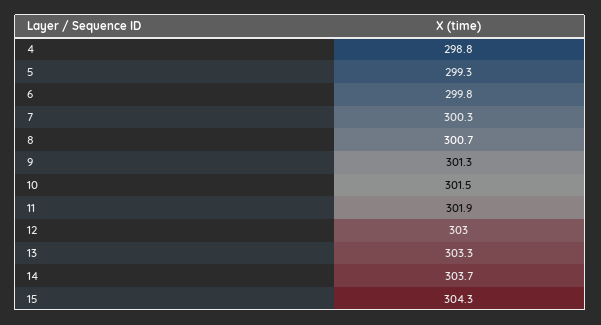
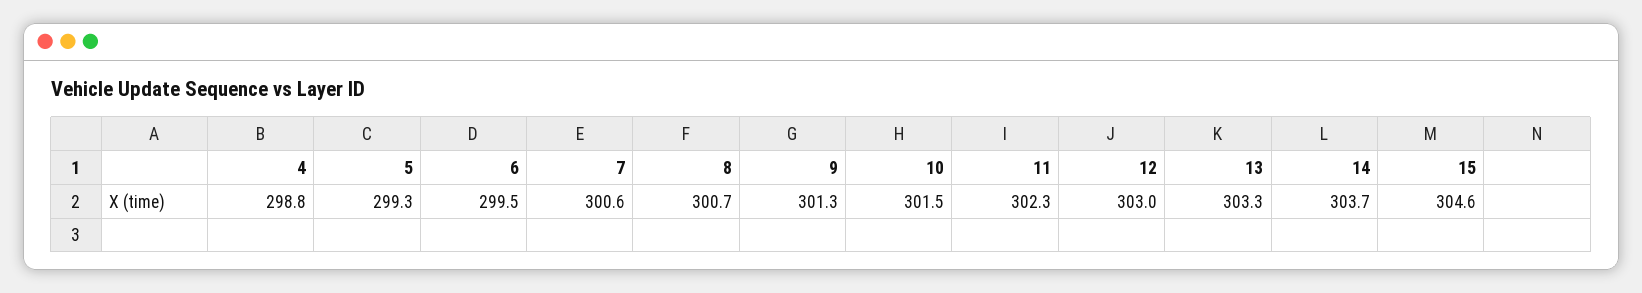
6: 299.8 -> 299.5
7: 300.3 -> 300.6
11: 301.9 -> 302.3
15: 304.3 -> 304.6

